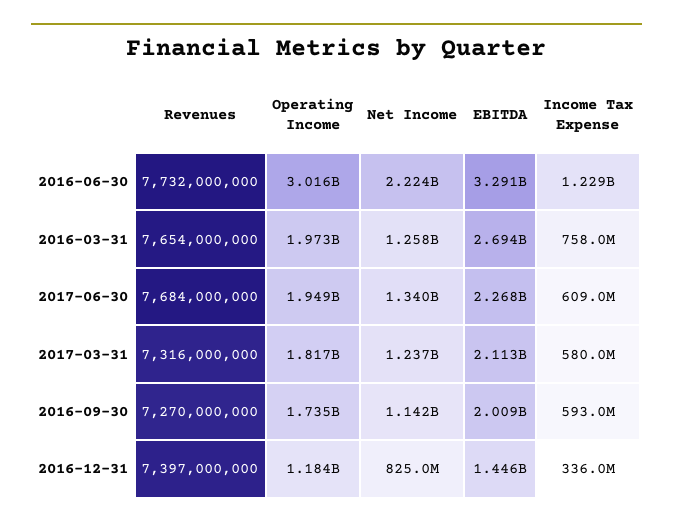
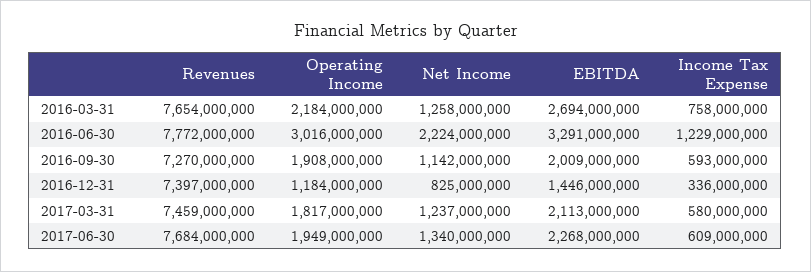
Revenues, 2016-06-30: 7732000000 -> 7772000000
Operating Income, 2016-03-31: 1973000000 -> 2184000000
Revenues, 2017-03-31: 7316000000 -> 7459000000
Operating Income, 2016-09-30: 1735000000 -> 1908000000

